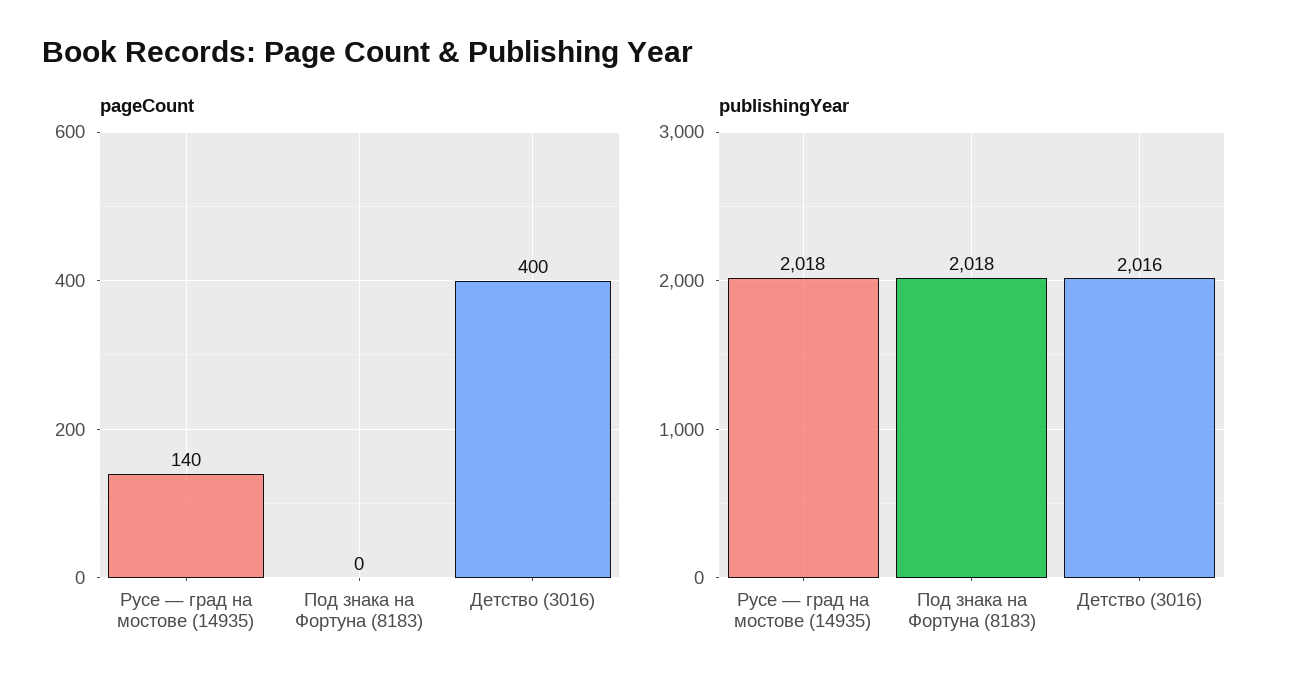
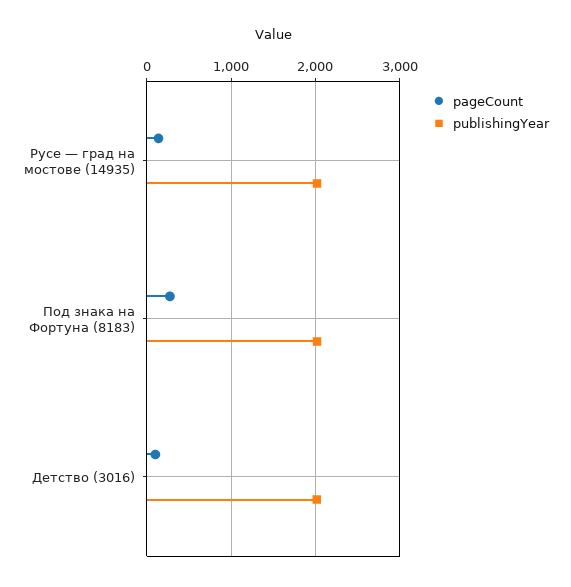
pageCount, Под знака на Фортуна (8183): 0 -> 300
pageCount, Детство (3016): 400 -> 100

